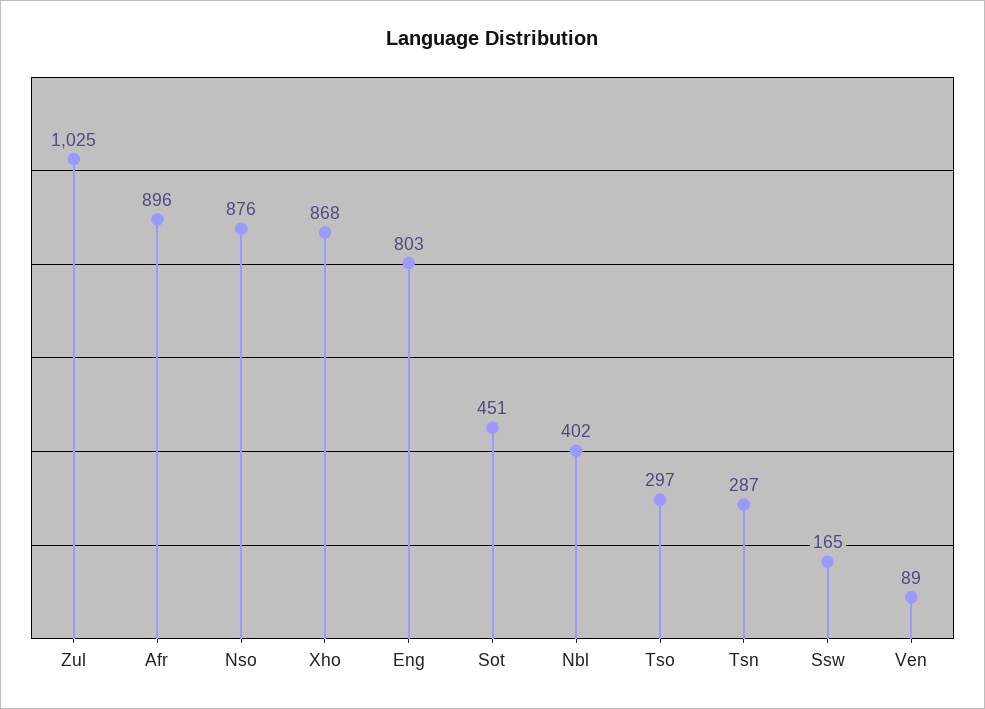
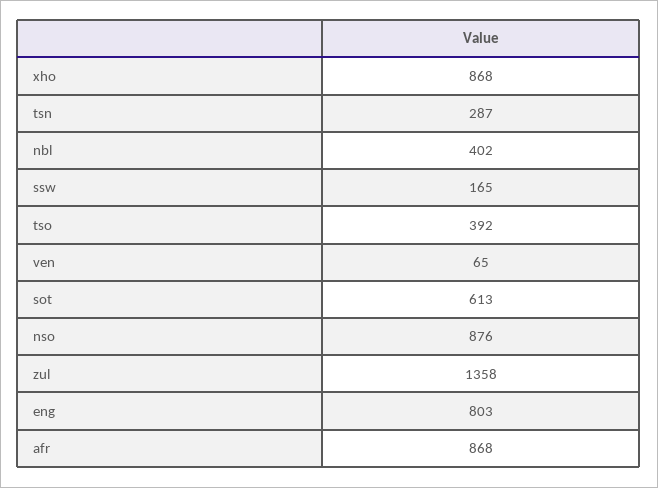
Zul: 1025 -> 1358
Afr: 896 -> 868
Sot: 451 -> 613
Tso: 297 -> 392
Ven: 89 -> 65

